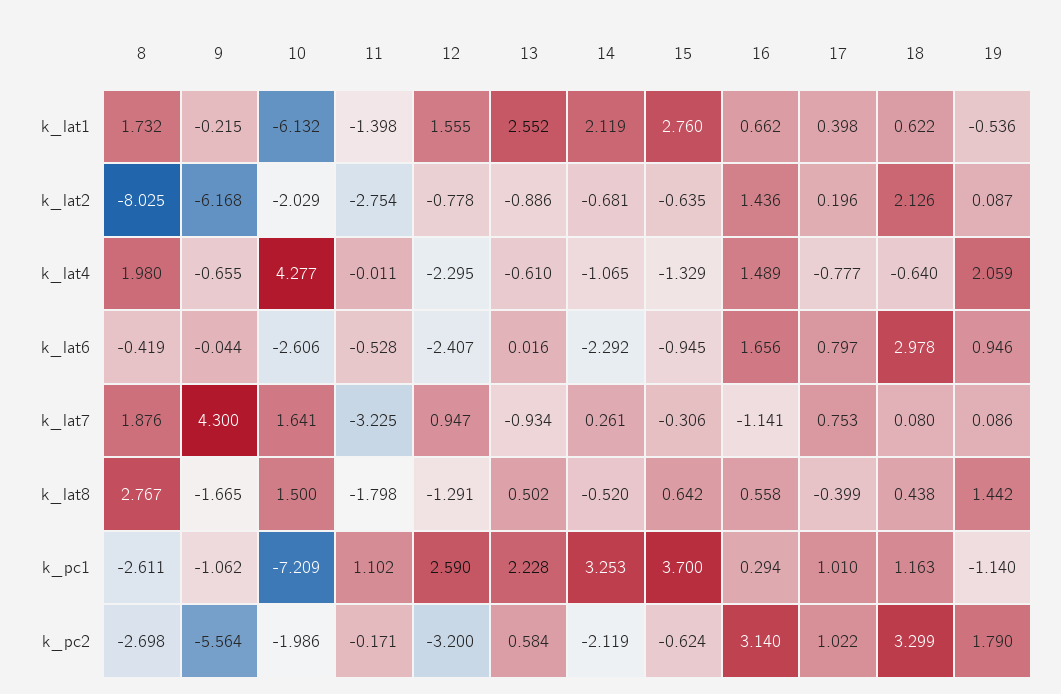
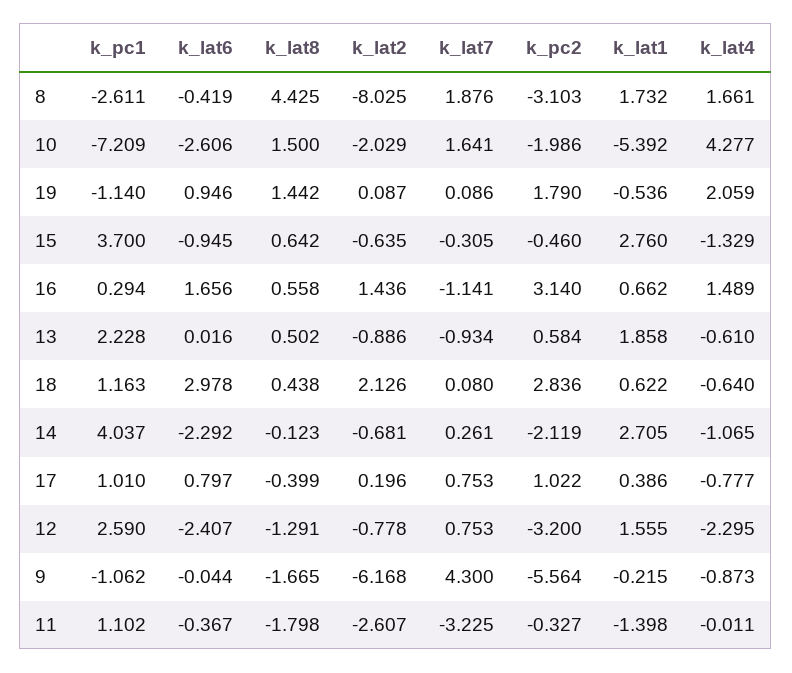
10, k_lat1: -6.132 -> -5.392
13, k_lat1: 2.552 -> 1.858
14, k_lat1: 2.119 -> 2.705
17, k_lat1: 0.398 -> 0.386
11, k_lat2: -2.754 -> -2.607
8, k_lat4: 1.98 -> 1.661
9, k_lat4: -0.655 -> -0.873
11, k_lat6: -0.528 -> -0.367
12, k_lat7: 0.947 -> 0.753
15, k_lat7: -0.306 -> -0.305
8, k_lat8: 2.767 -> 4.425
14, k_lat8: -0.52 -> -0.123
14, k_pc1: 3.253 -> 4.037
8, k_pc2: -2.698 -> -3.103
11, k_pc2: -0.171 -> -0.327
15, k_pc2: -0.624 -> -0.46
18, k_pc2: 3.299 -> 2.836

